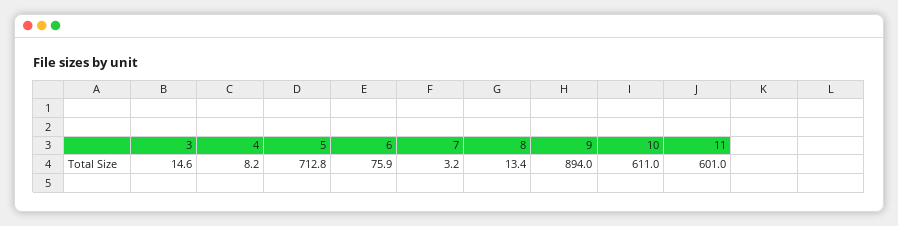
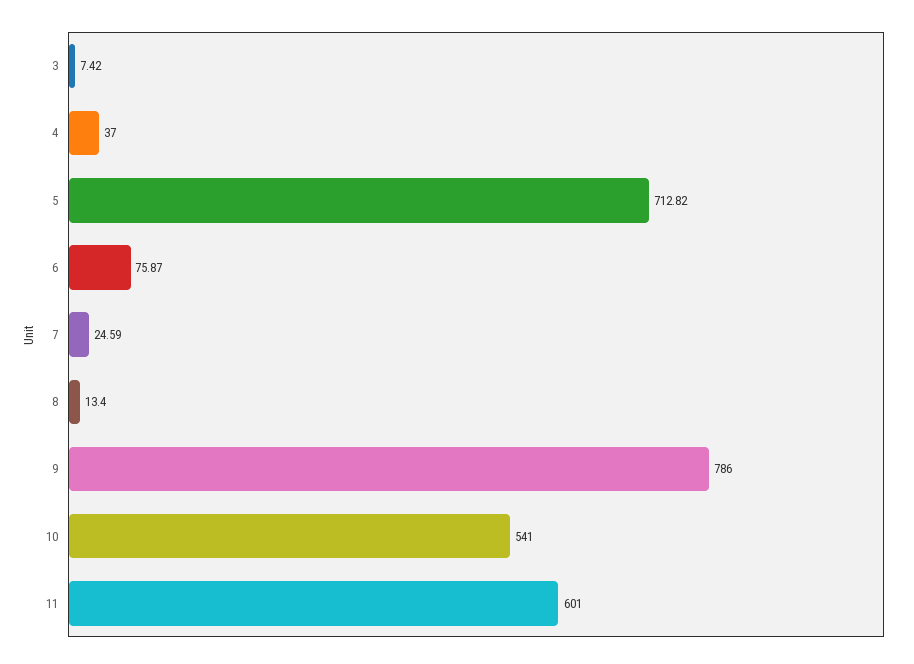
3: 14.6 -> 7.42
4: 8.2 -> 37
7: 3.2 -> 24.59
9: 894 -> 786
10: 611 -> 541

